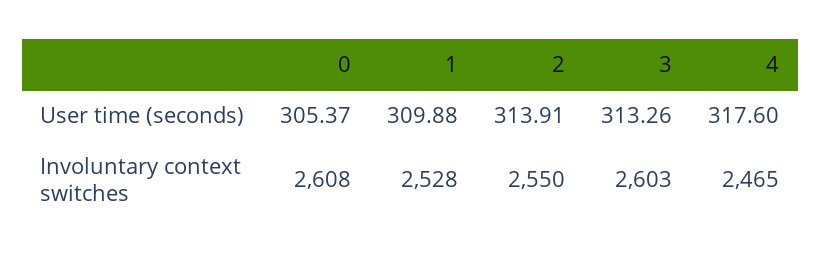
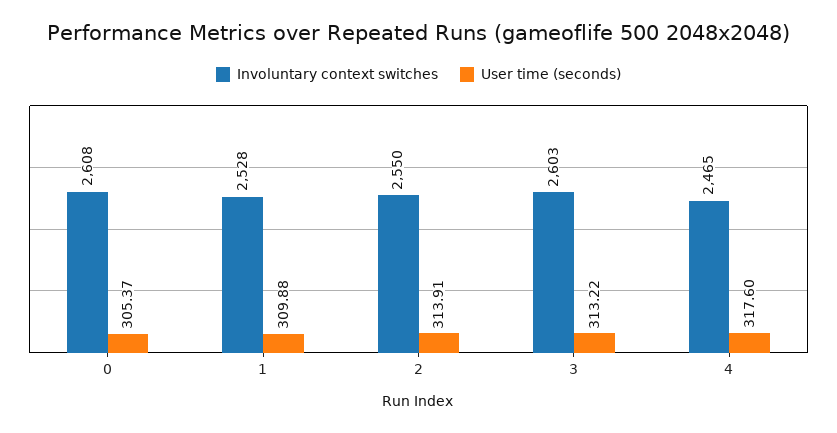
User time (seconds), 3: 313.26 -> 313.22

